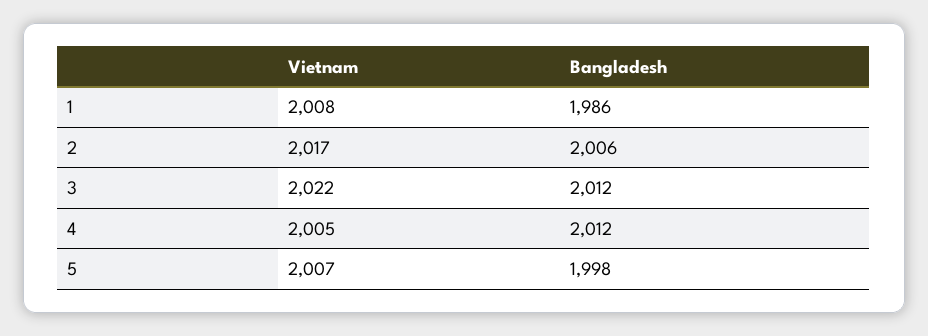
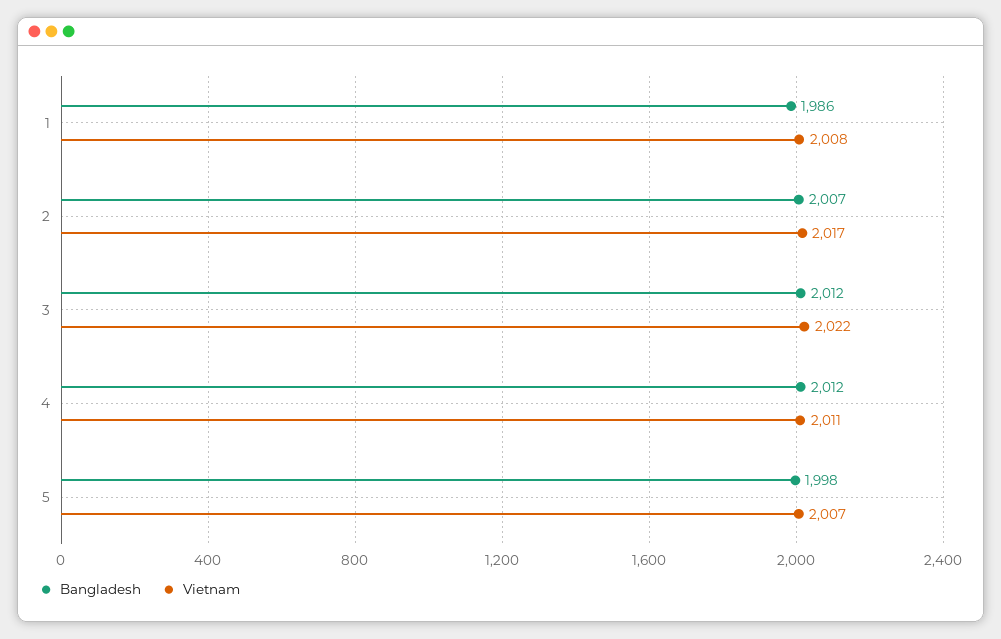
Bangladesh, 2: 2006 -> 2007
Vietnam, 4: 2005 -> 2011

